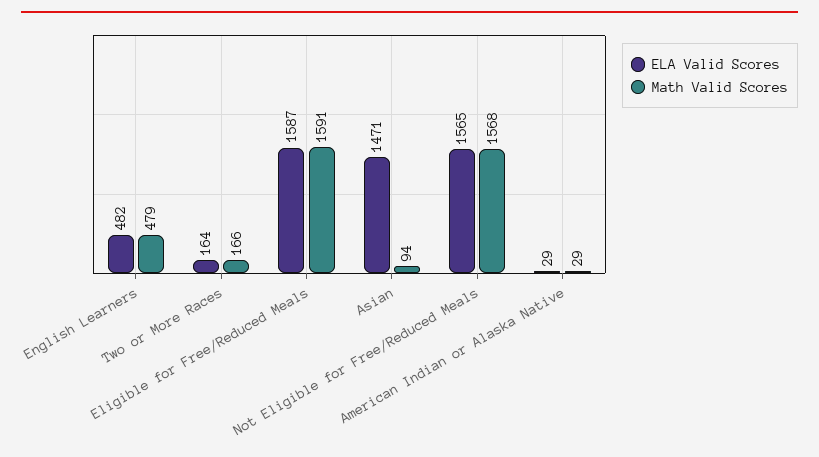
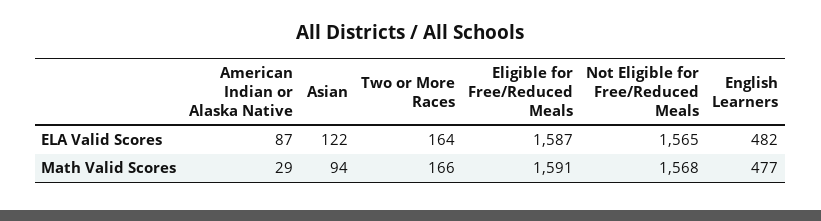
Math Valid Scores, English Learners: 479 -> 477
ELA Valid Scores, Asian: 1471 -> 122
ELA Valid Scores, American Indian or Alaska Native: 29 -> 87

